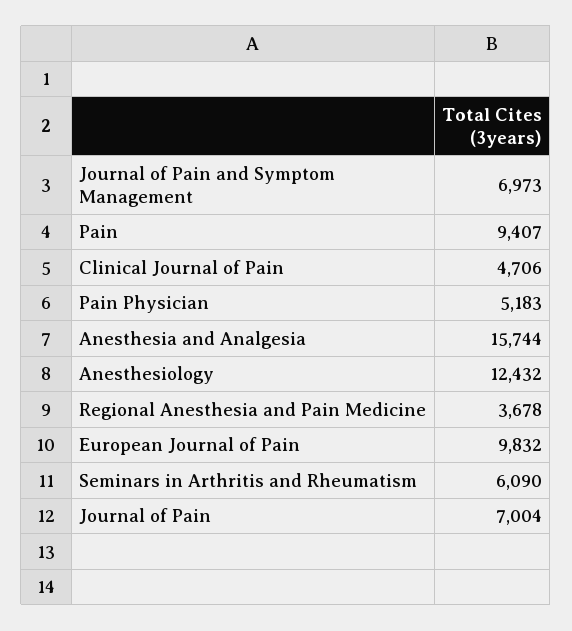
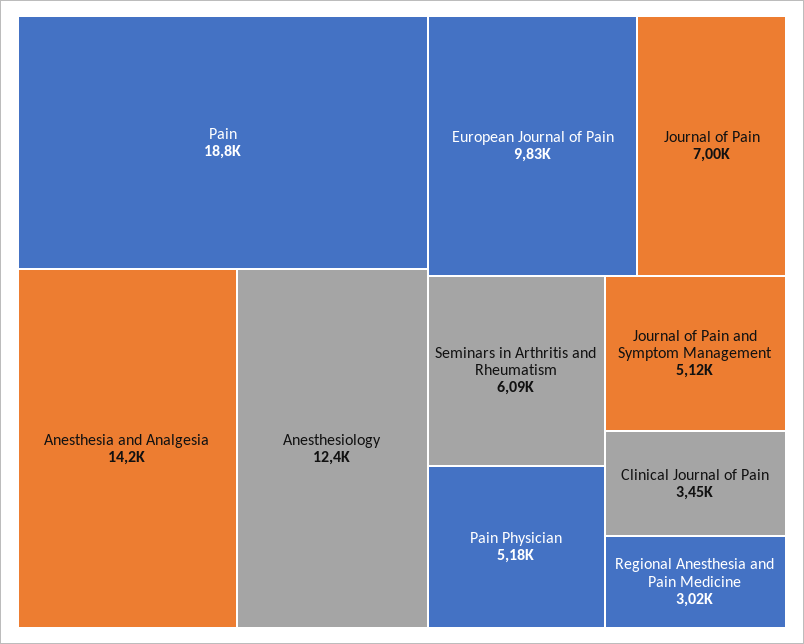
Journal of Pain and Symptom Management: 6973 -> 5120
Pain: 9407 -> 18800
Clinical Journal of Pain: 4706 -> 3450
Anesthesia and Analgesia: 15744 -> 14200
Regional Anesthesia and Pain Medicine: 3678 -> 3020

